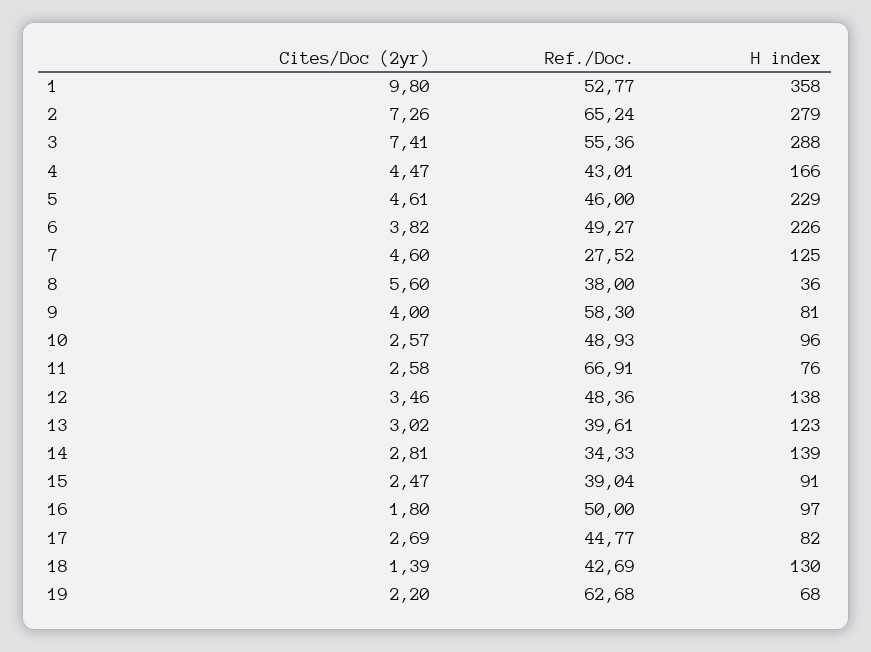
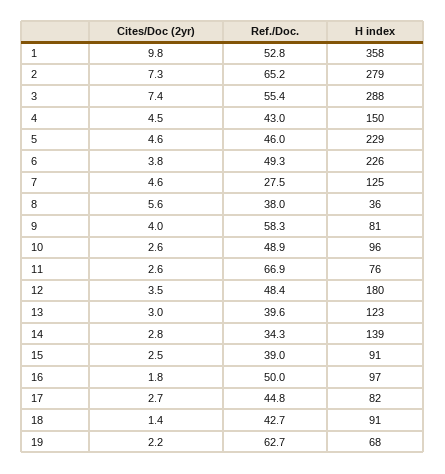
H index, 4: 166 -> 150
H index, 12: 138 -> 180
H index, 18: 130 -> 91

